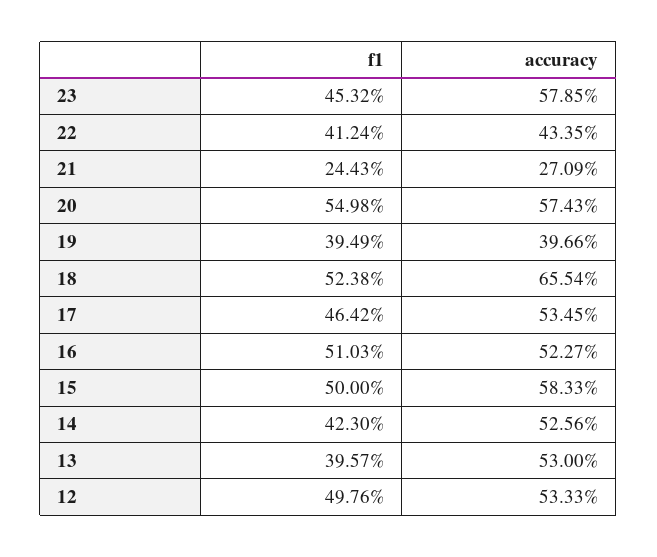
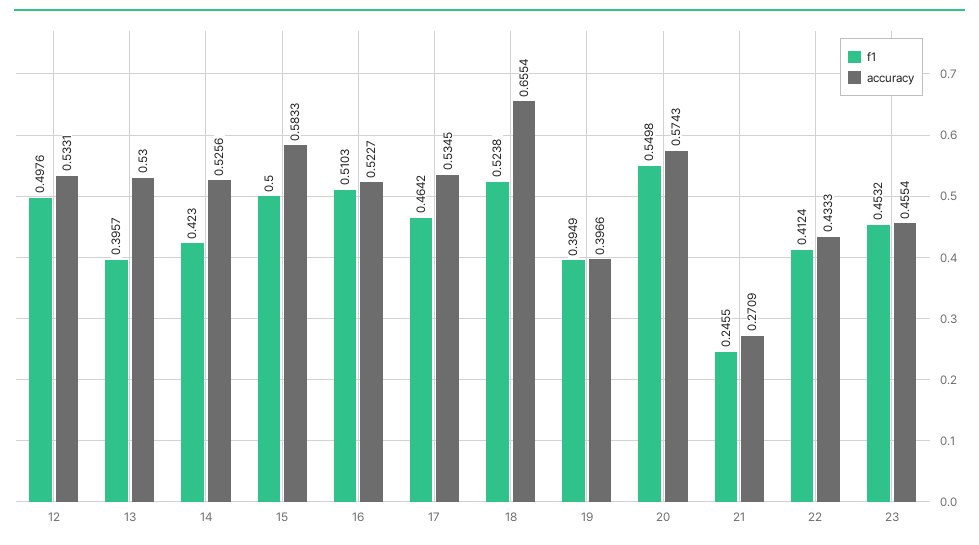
accuracy, 23: 0.5785 -> 0.4554
accuracy, 22: 0.4335 -> 0.4333
f1, 21: 0.2443 -> 0.2455
accuracy, 12: 0.5333 -> 0.5331

